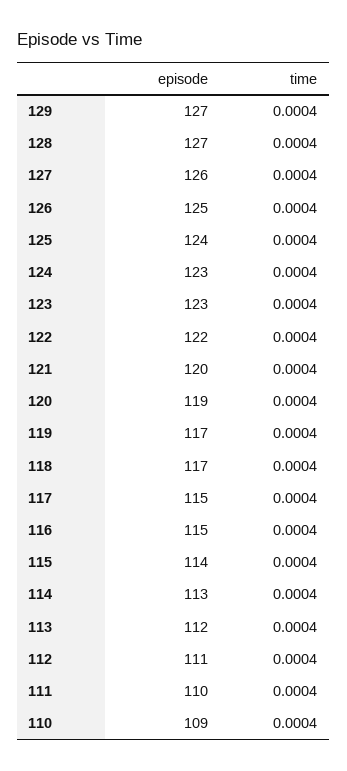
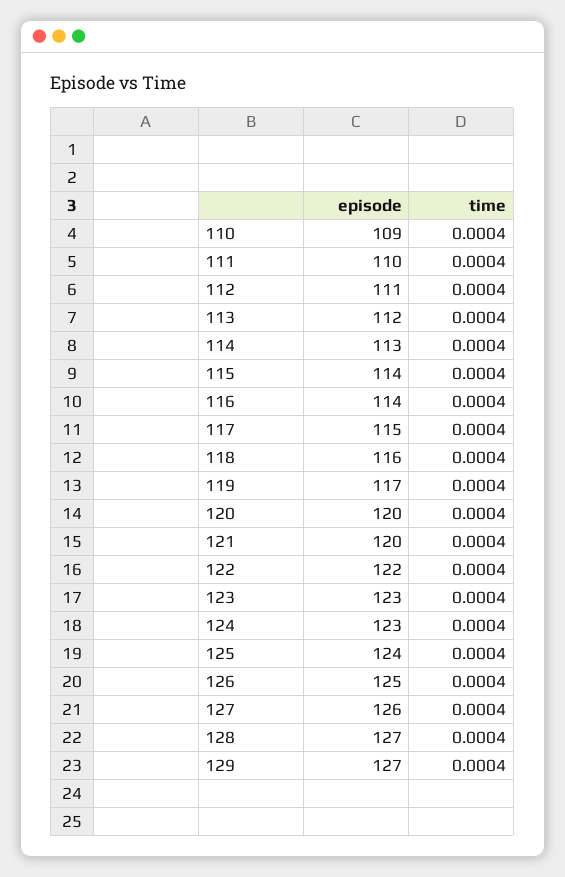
episode, 120: 119 -> 120
episode, 118: 117 -> 116
episode, 116: 115 -> 114

